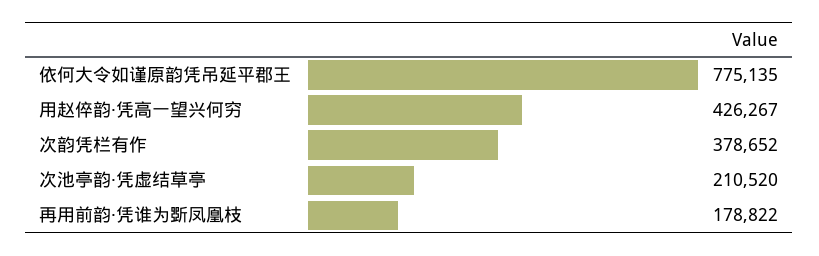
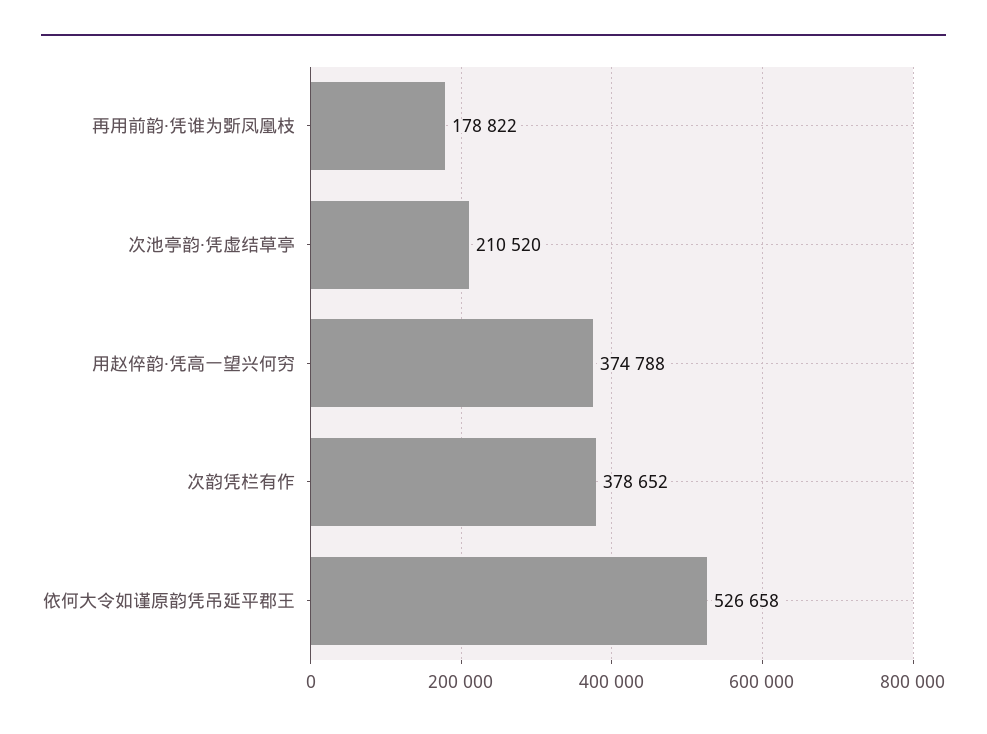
依何大令如谨原韵凭吊延平郡王: 775135 -> 526658
用赵倅韵·凭高一望兴何穷: 426267 -> 374788

